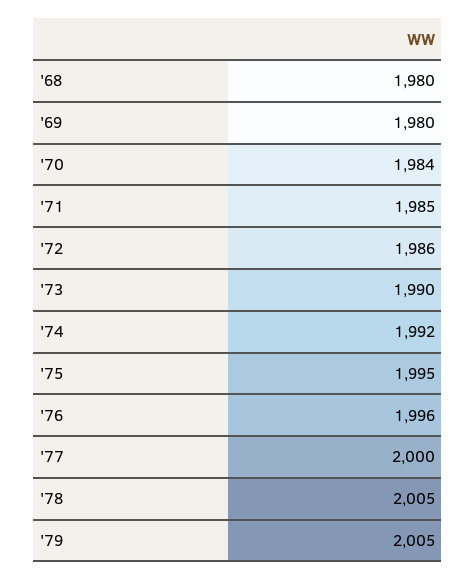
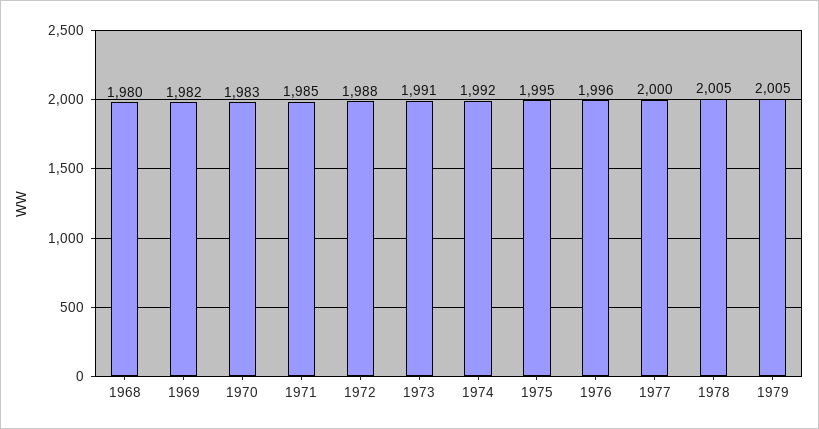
'69: 1980 -> 1982
'70: 1984 -> 1983
'72: 1986 -> 1988
'73: 1990 -> 1991

